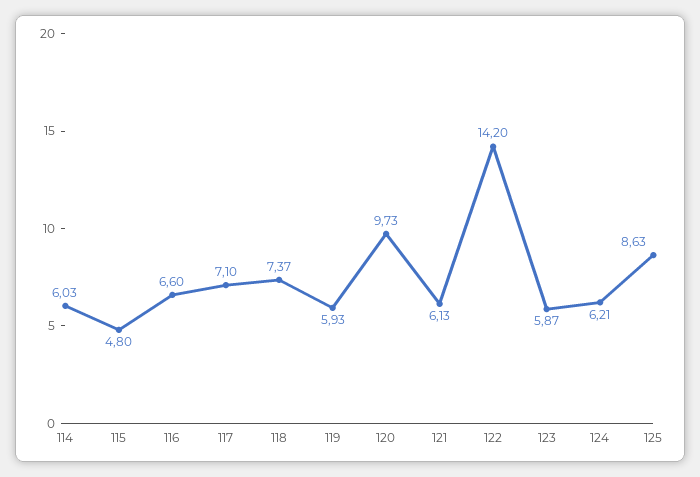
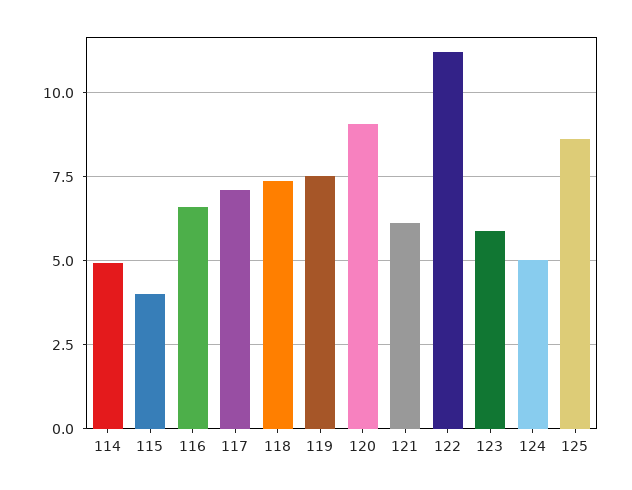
114: 6.03 -> 5
115: 4.8 -> 4
119: 5.93 -> 7.5
120: 9.73 -> 9
122: 14.2 -> 11.25
124: 6.21 -> 5

